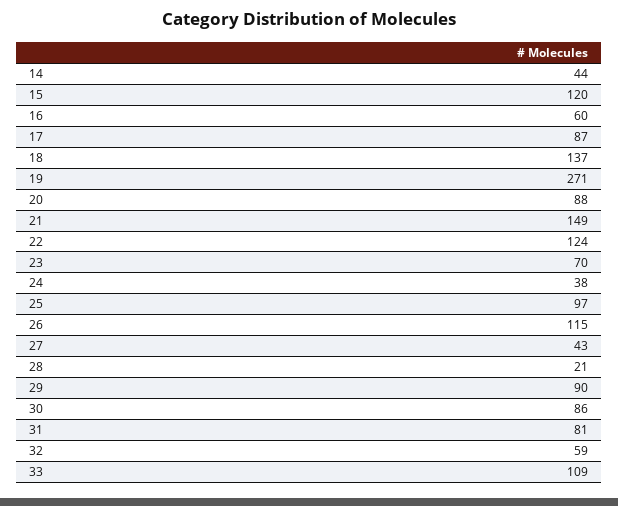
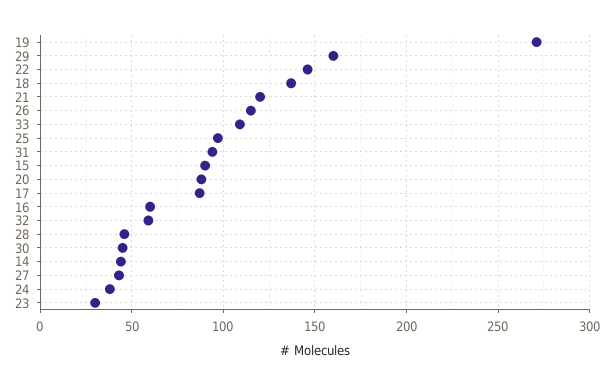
15: 120 -> 90
21: 149 -> 120
22: 124 -> 145
23: 70 -> 30
28: 21 -> 45
29: 90 -> 160
30: 86 -> 45
31: 81 -> 95

